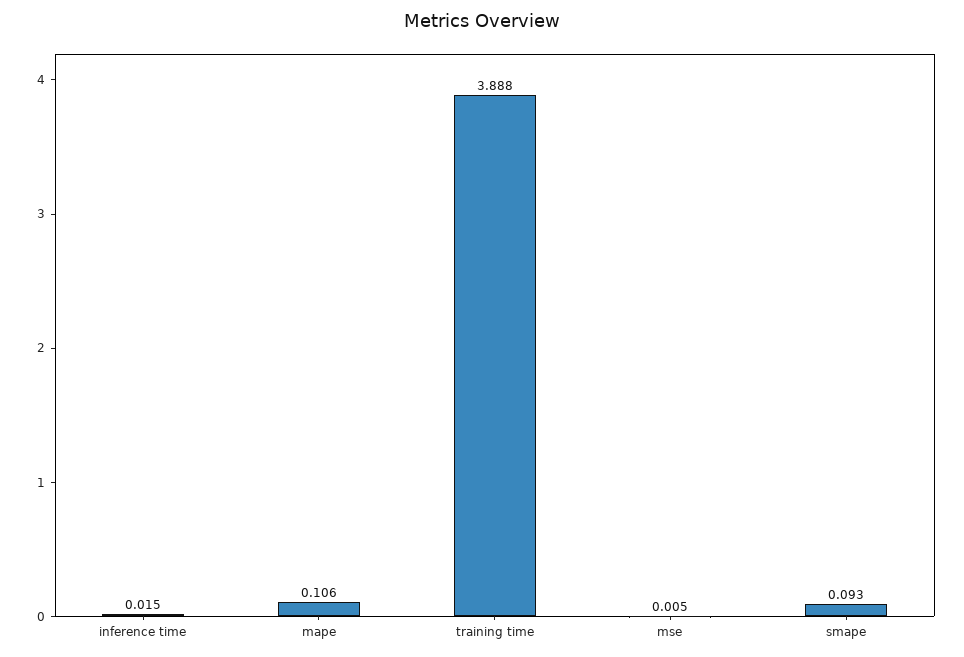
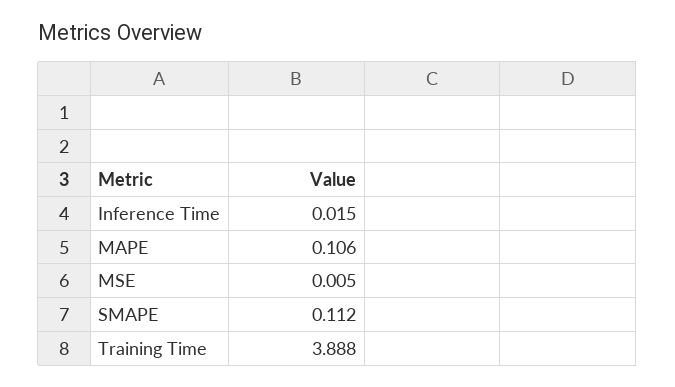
smape: 0.093 -> 0.112

